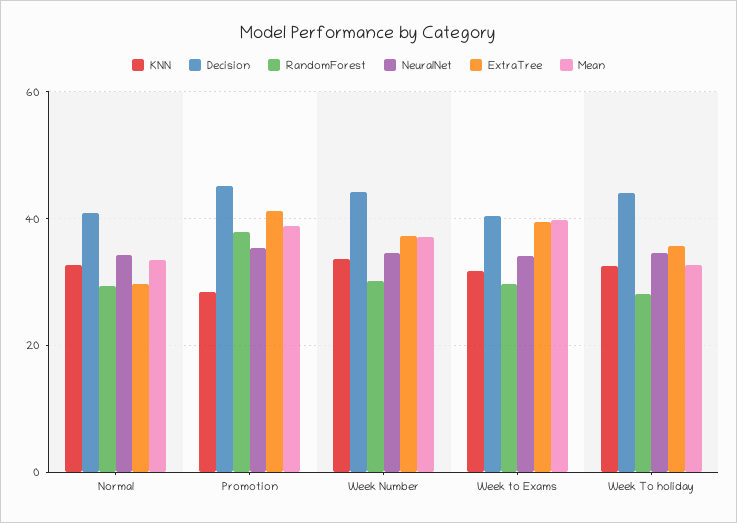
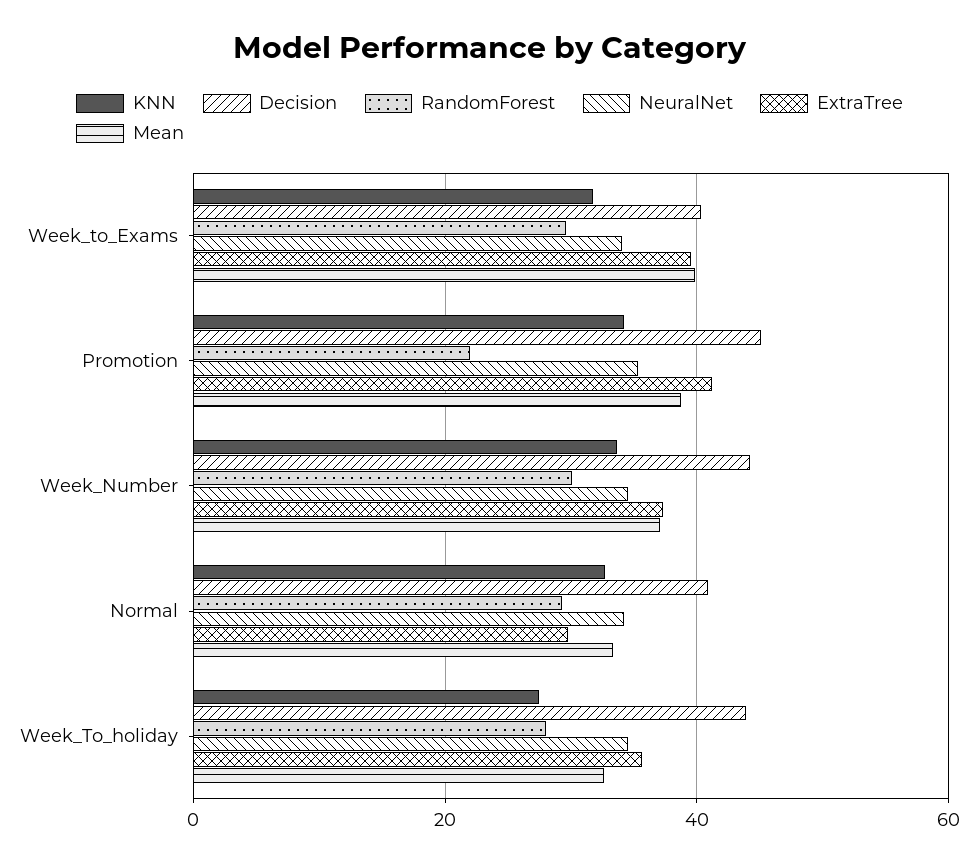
KNN, Promotion: 28 -> 34
RandomForest, Promotion: 38 -> 22
KNN, Week To holiday: 32 -> 28

